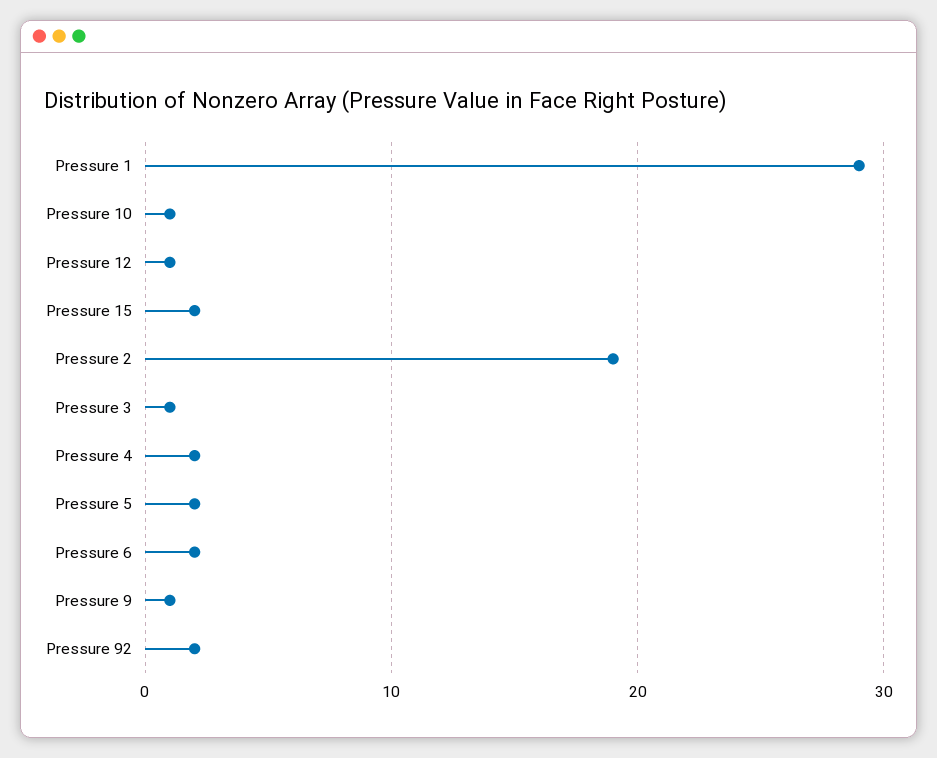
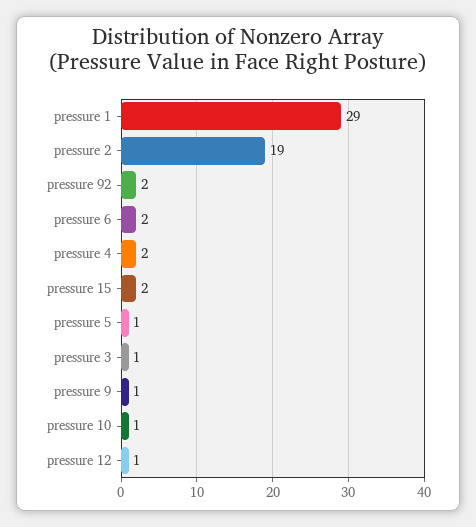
Pressure 5: 2 -> 1

